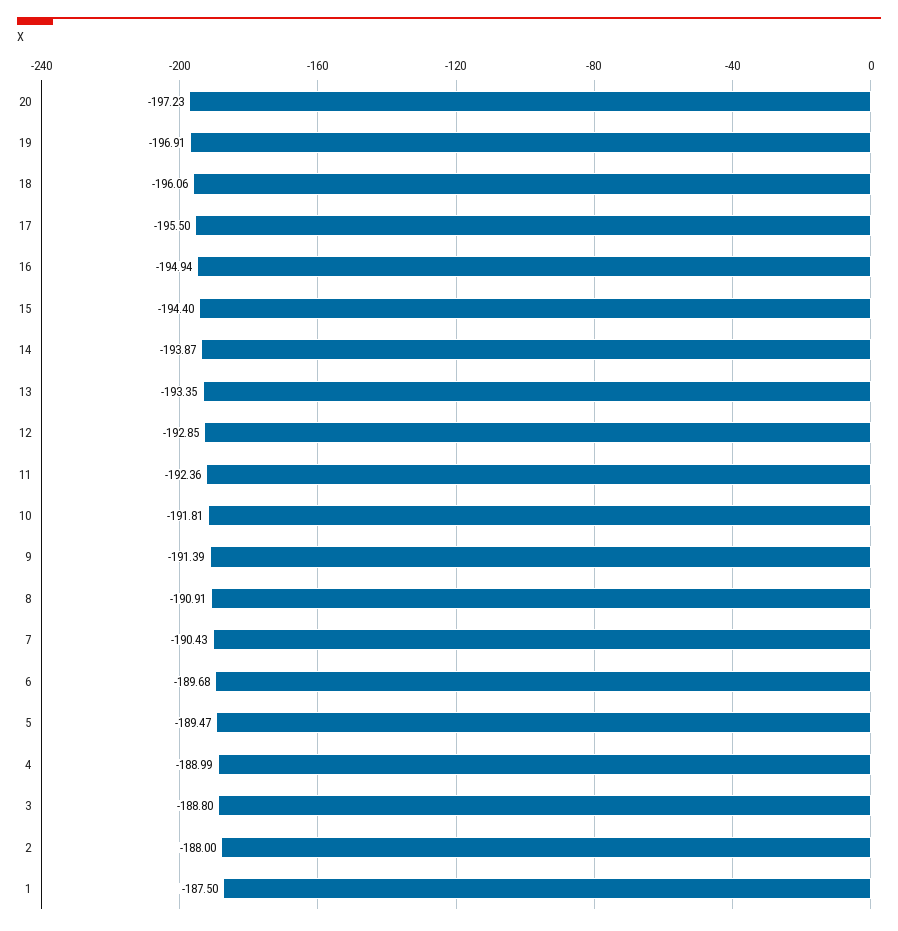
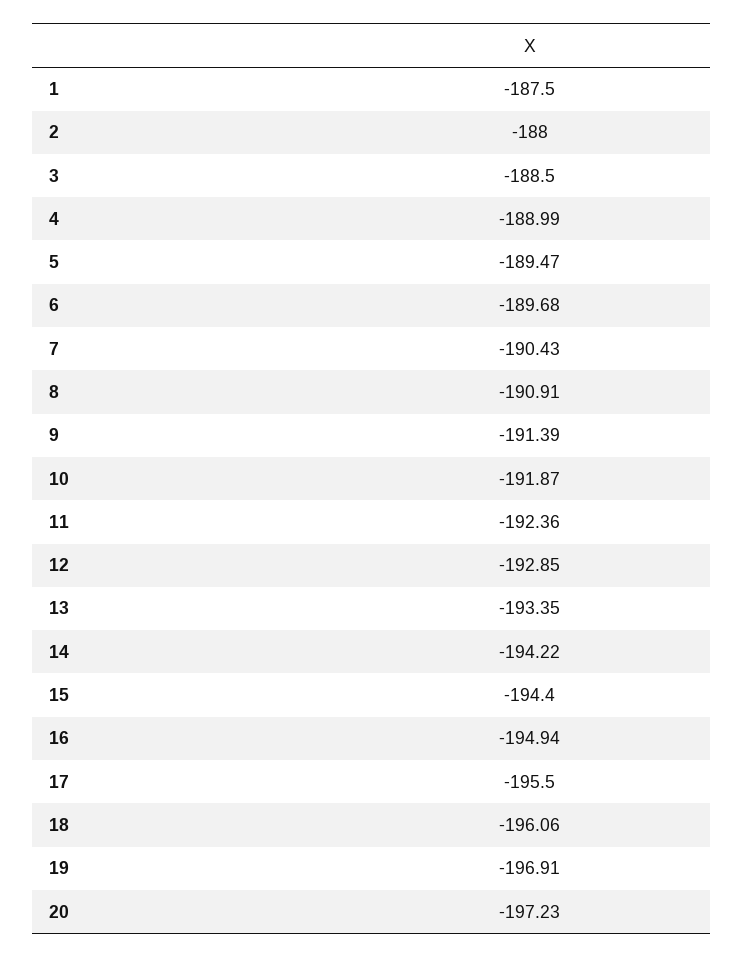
14: -193.87 -> -194.22
10: -191.81 -> -191.87
3: -188.8 -> -188.5

